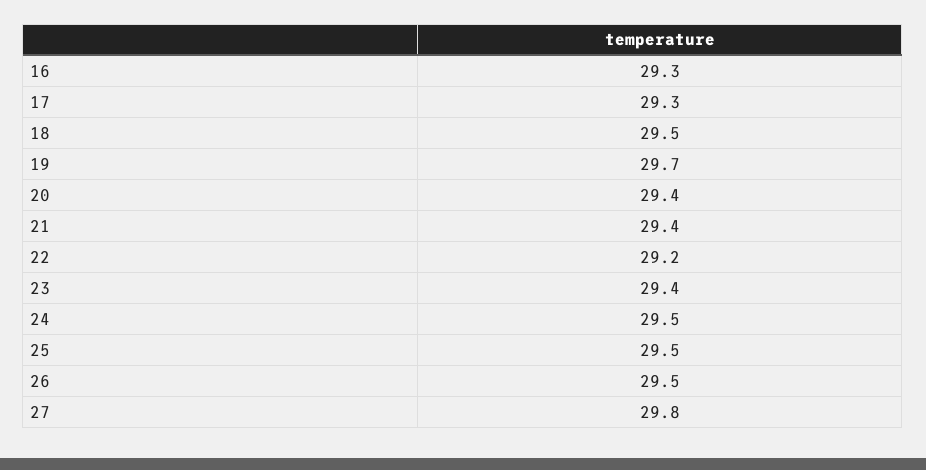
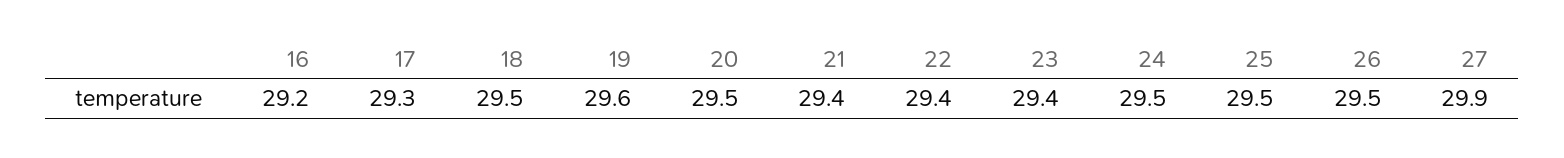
16: 29.3 -> 29.2
19: 29.7 -> 29.6
20: 29.4 -> 29.5
22: 29.2 -> 29.4
27: 29.8 -> 29.9

